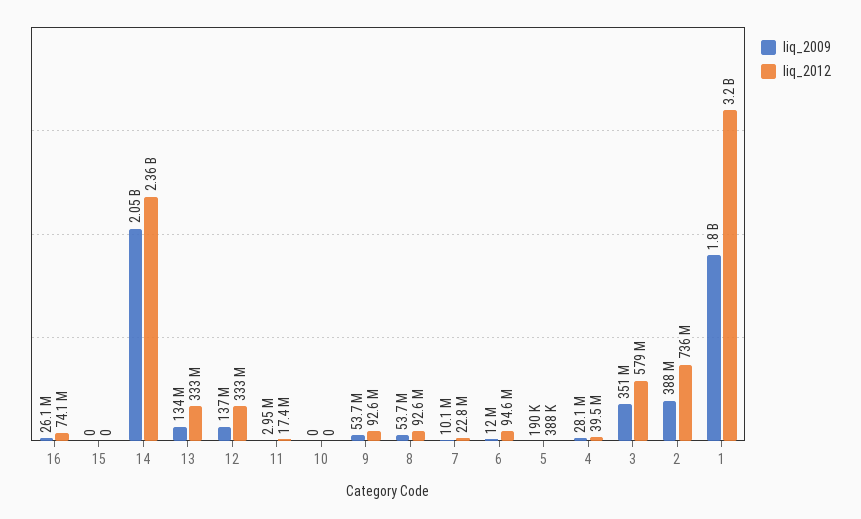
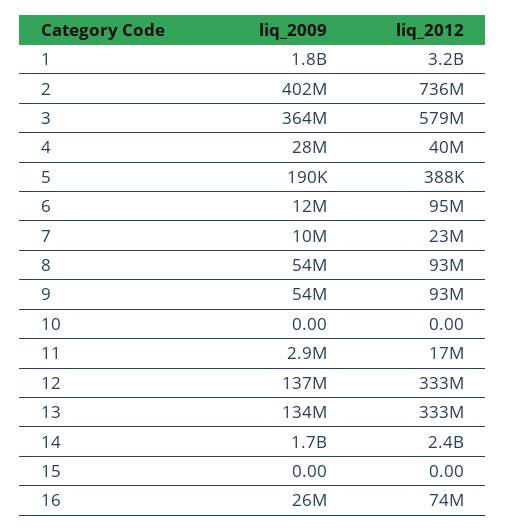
liq_2009, 14: 2050000000 -> 1700000000
liq_2009, 3: 351000000 -> 364000000
liq_2009, 2: 388000000 -> 402000000

